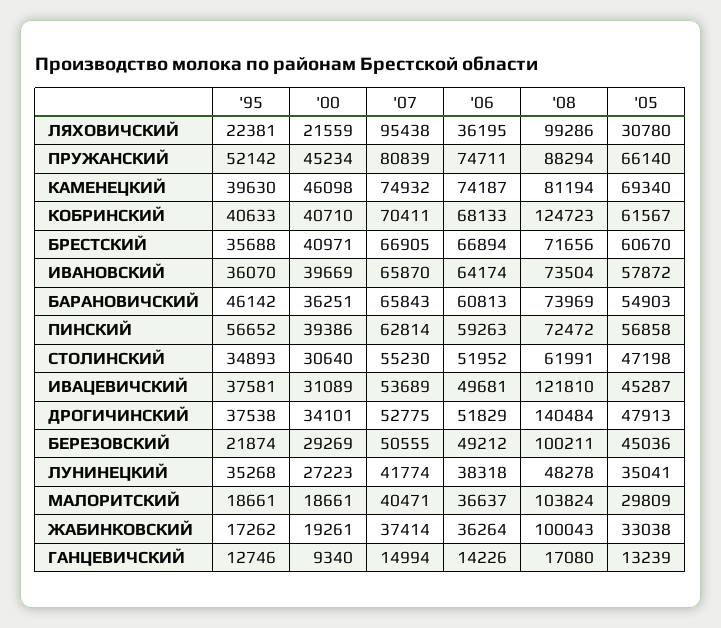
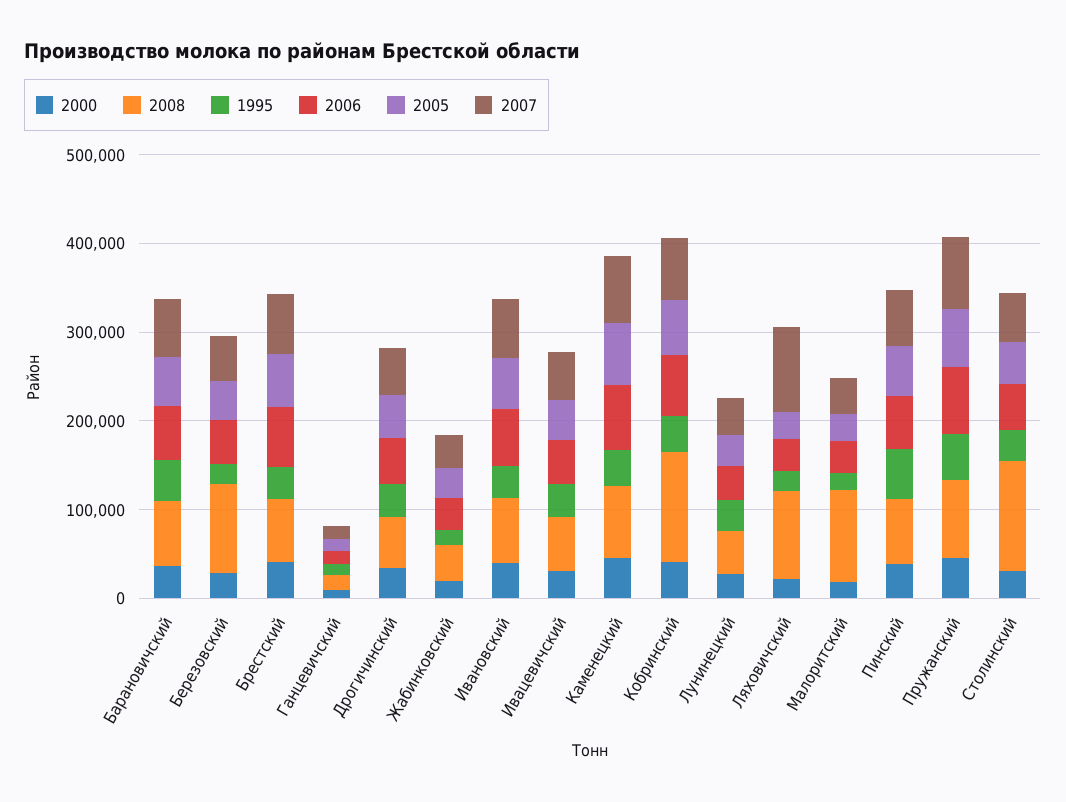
'08, СТОЛИНСКИЙ: 61991 -> 120000
'08, ИВАЦЕВИЧСКИЙ: 121810 -> 60000
'08, ДРОГИЧИНСКИЙ: 140484 -> 60000
'08, ЖАБИНКОВСКИЙ: 100043 -> 40000

